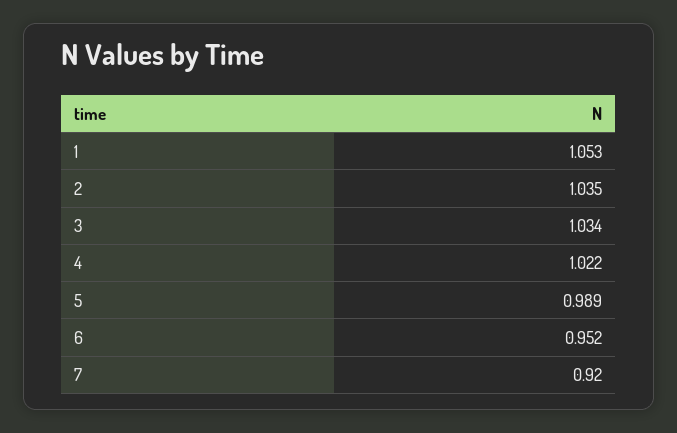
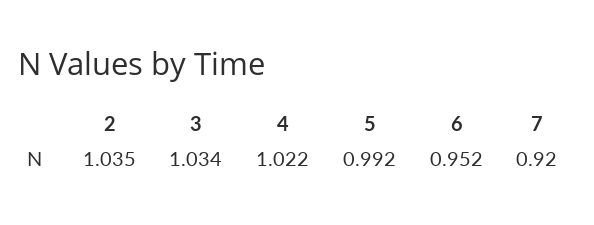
1: 1.053 -> none
5: 0.989 -> 0.992

